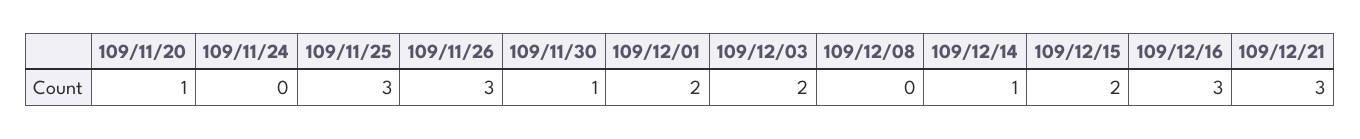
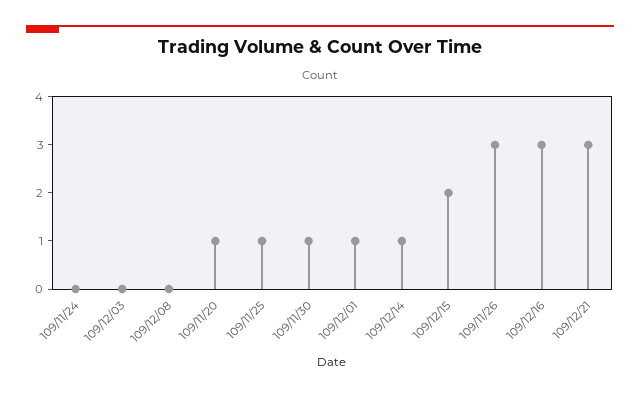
109/11/25: 3 -> 1
109/12/01: 2 -> 1
109/12/03: 2 -> 0

